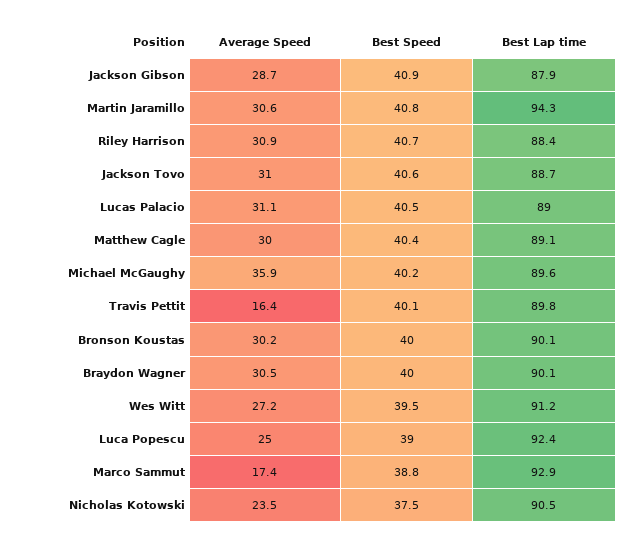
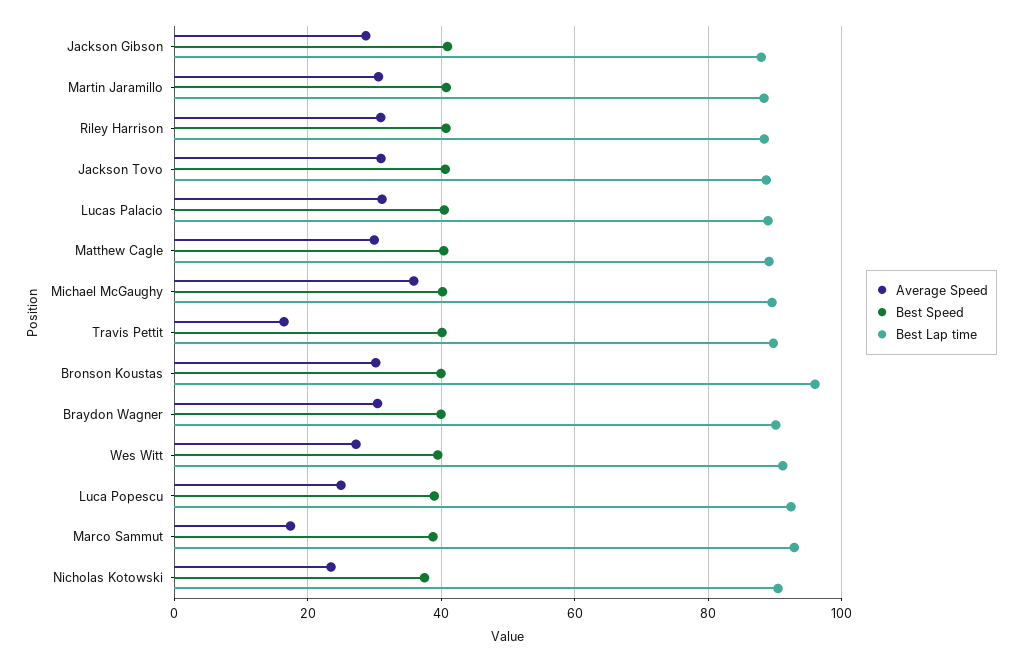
Best Lap time, Martin Jaramillo: 94.3 -> 88
Best Lap time, Bronson Koustas: 90.1 -> 96

